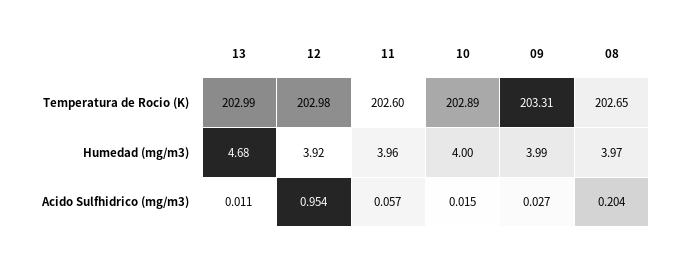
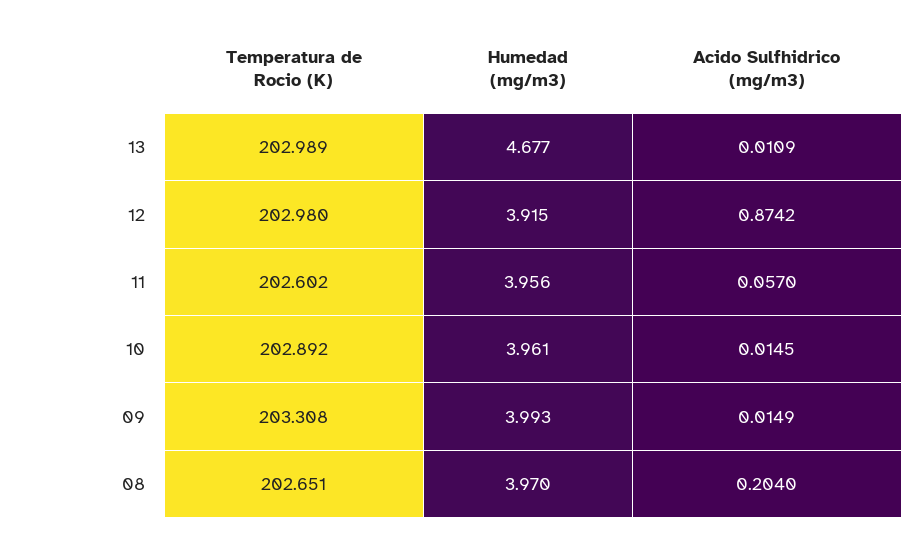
10, Humedad (mg/m3): 4 -> 3.961
12, Acido Sulfhidrico (mg/m3): 0.954 -> 0.8742
09, Acido Sulfhidrico (mg/m3): 0.027 -> 0.0149

